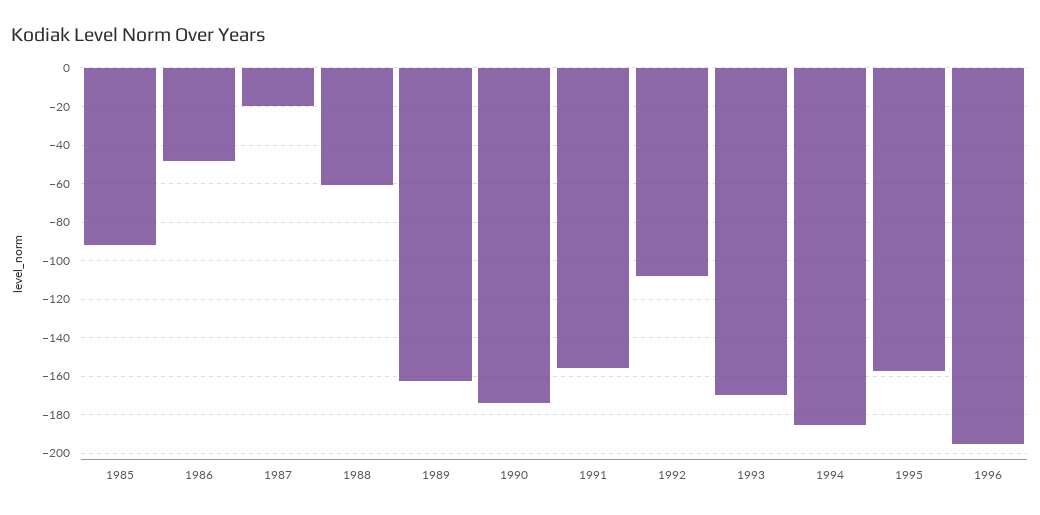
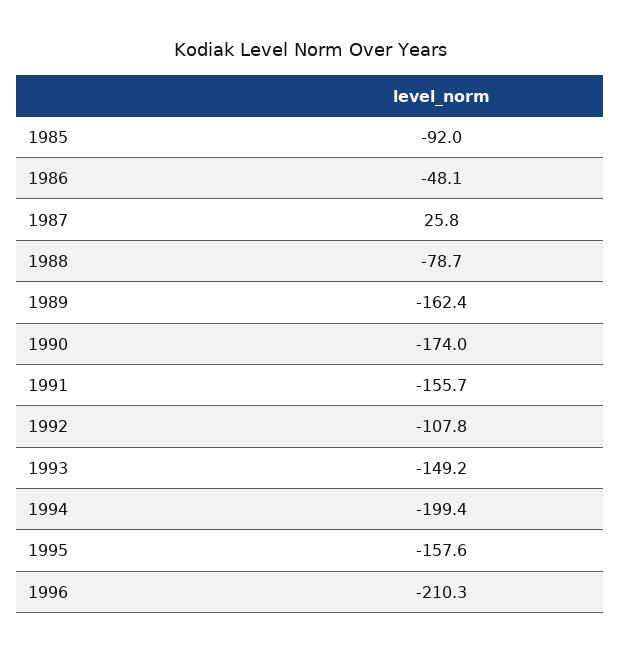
1987: -20 -> 25.8
1988: -60 -> -78.7
1993: -170 -> -149.2
1994: -185 -> -199.4
1996: -195 -> -210.3

